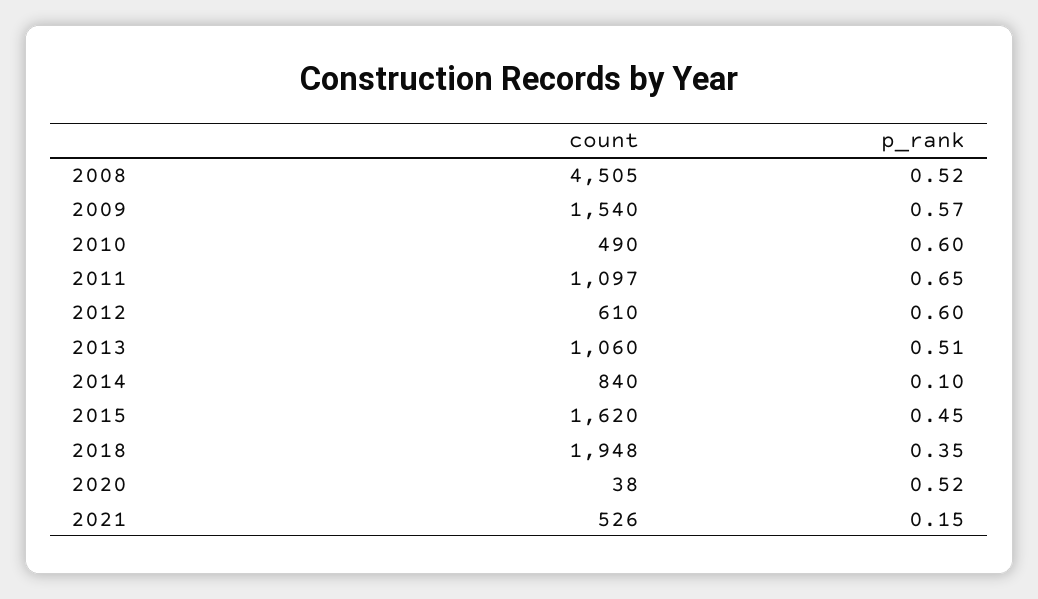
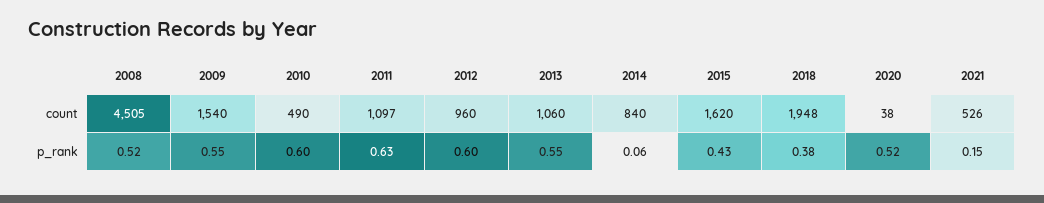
p_rank, 2009: 0.57 -> 0.55
p_rank, 2011: 0.65 -> 0.63
count, 2012: 610 -> 960
p_rank, 2013: 0.51 -> 0.55
p_rank, 2014: 0.1 -> 0.06
p_rank, 2015: 0.45 -> 0.43
p_rank, 2018: 0.35 -> 0.38

